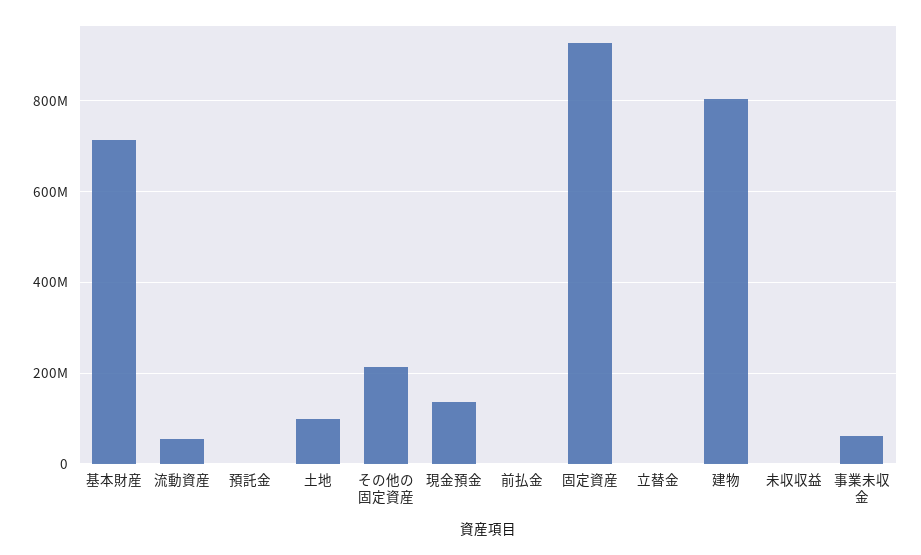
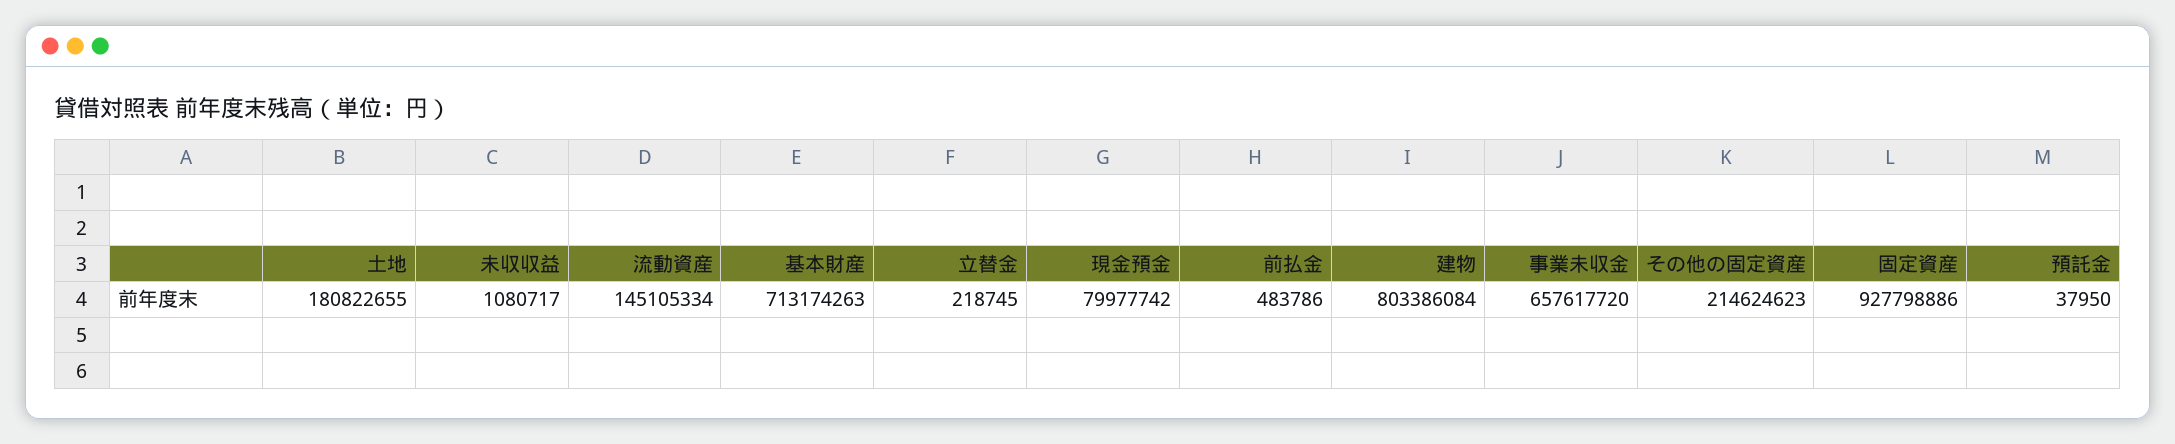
流動資産: 60000000 -> 145105334
土地: 100000000 -> 180822655
現金預金: 140000000 -> 79977742
事業未収金: 60000000 -> 657617720

